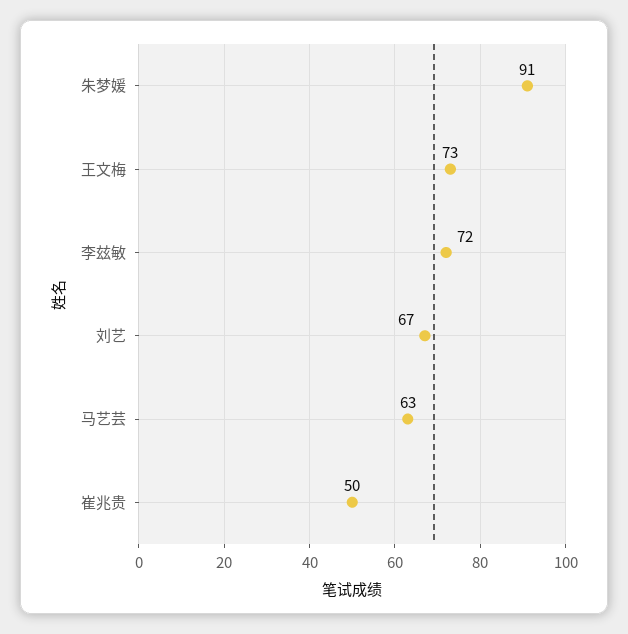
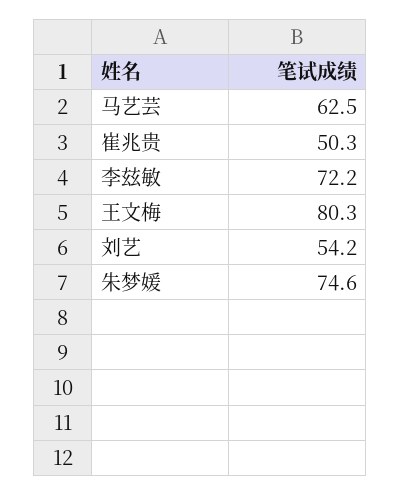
朱梦媛: 91 -> 74.6
王文梅: 73 -> 80.3
刘艺: 67 -> 54.2

